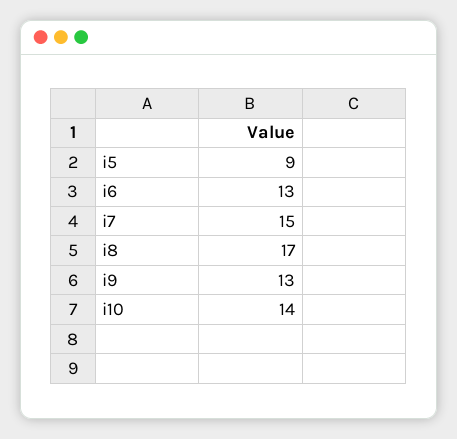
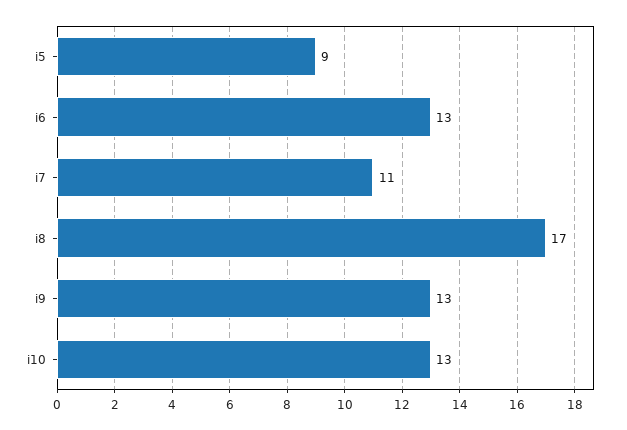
i7: 15 -> 11
i10: 14 -> 13

